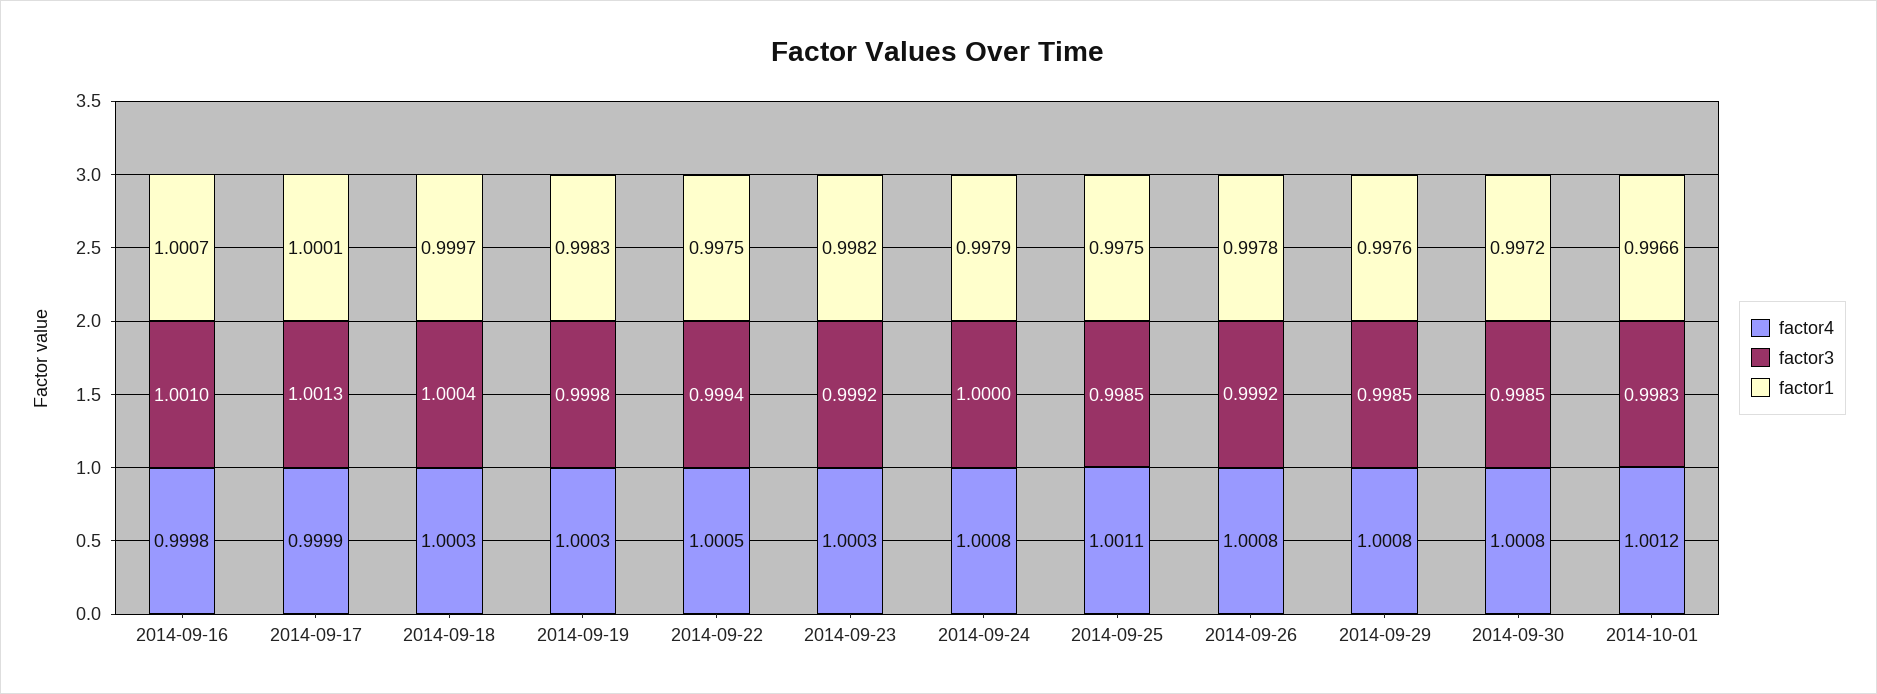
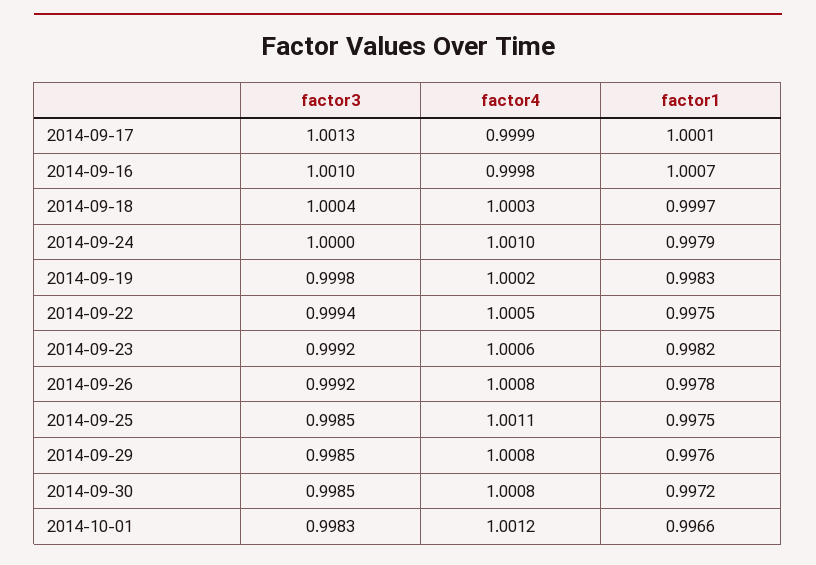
factor4, 2014-09-19: 1.0003 -> 1.0002
factor4, 2014-09-23: 1.0003 -> 1.0006
factor4, 2014-09-24: 1.0008 -> 1.001

